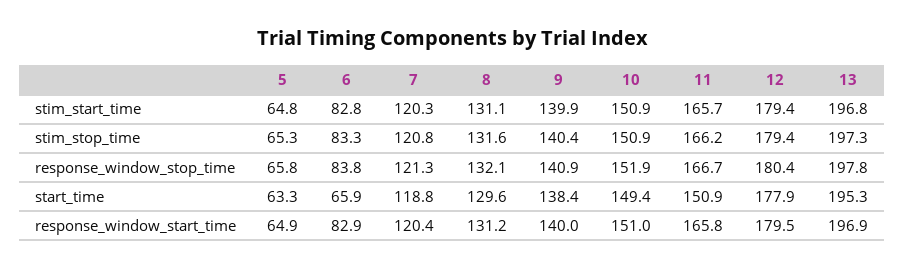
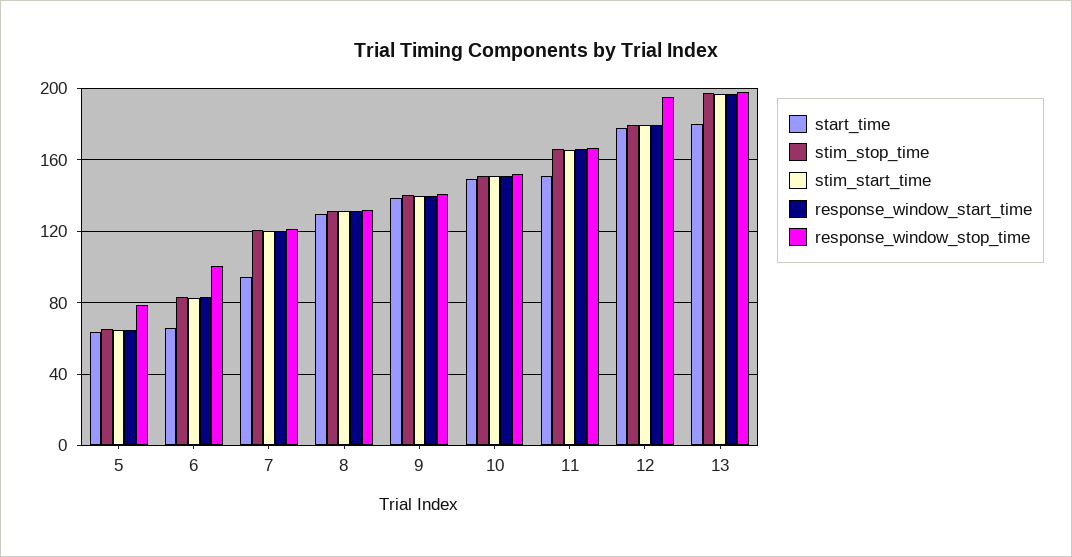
response_window_stop_time, 5: 65.8 -> 80
response_window_stop_time, 6: 83.8 -> 100
response_window_stop_time, 12: 180.4 -> 195
start_time, 7: 118.8 -> 95
start_time, 13: 195.3 -> 180

